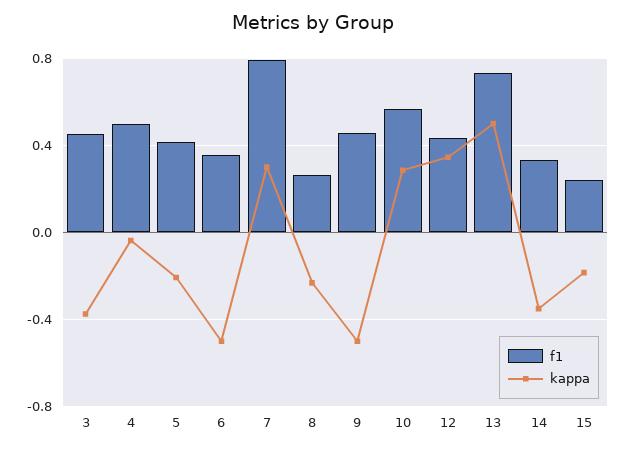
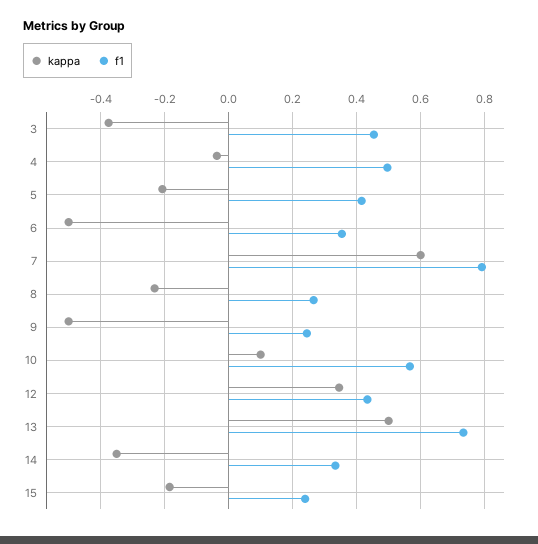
kappa, 7: 0.3 -> 0.6
f1, 9: 0.45 -> 0.24
kappa, 10: 0.3 -> 0.1

